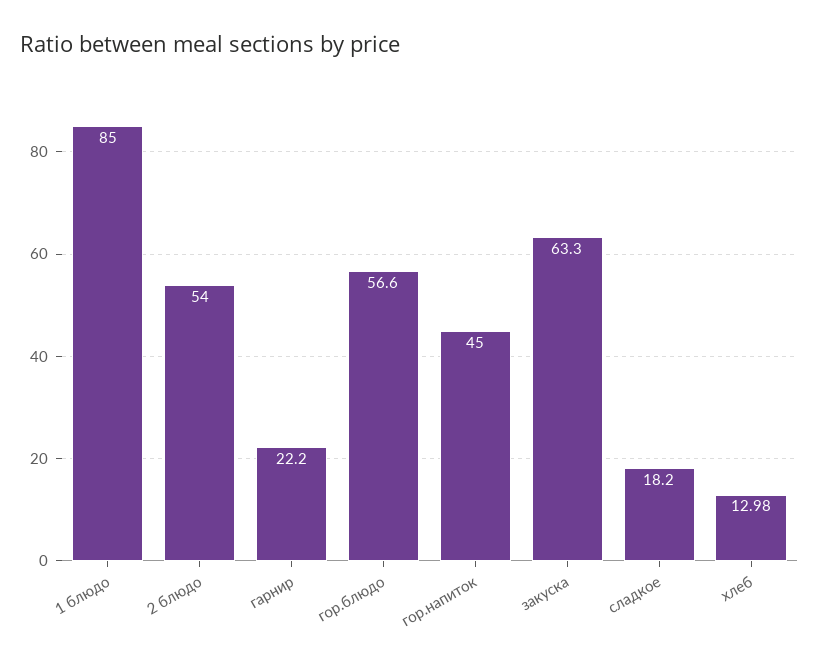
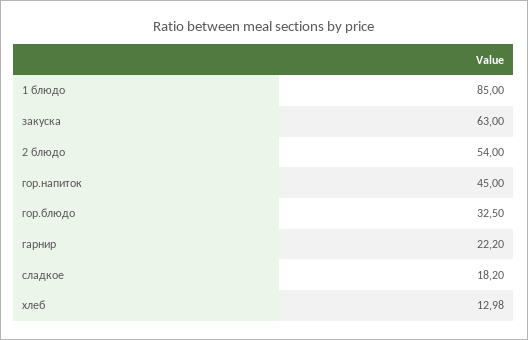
гор.блюдо: 56.6 -> 32.5
закуска: 63.3 -> 63

